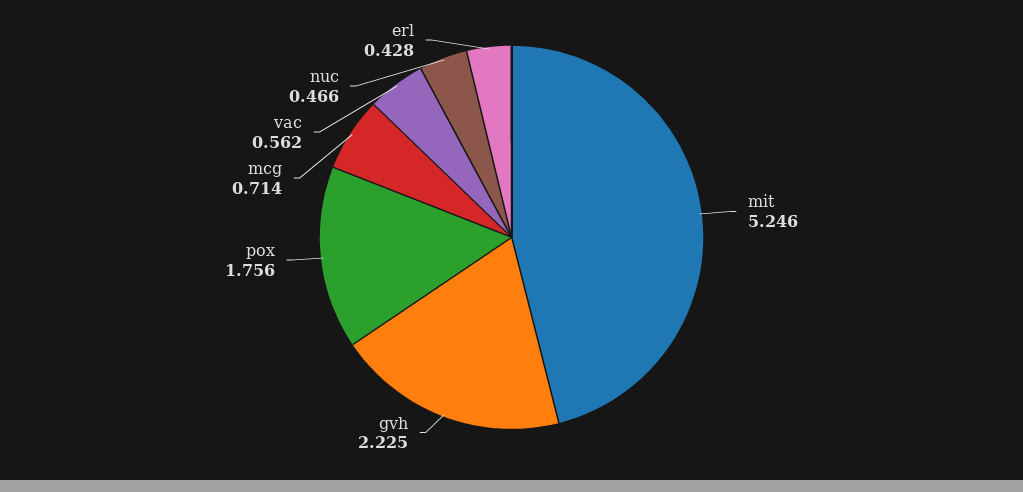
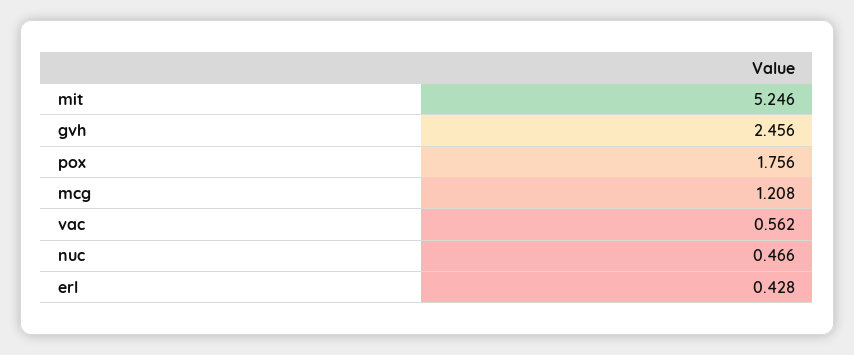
gvh: 2.225 -> 2.456
mcg: 0.714 -> 1.208

